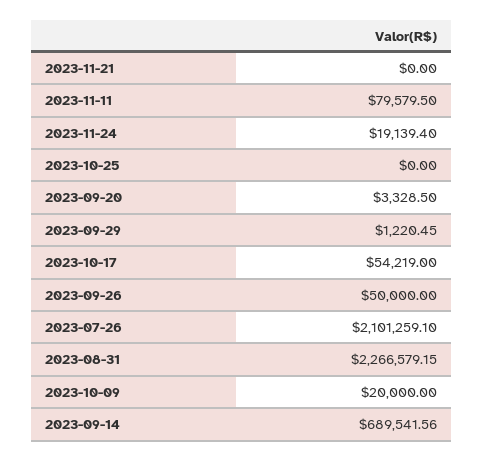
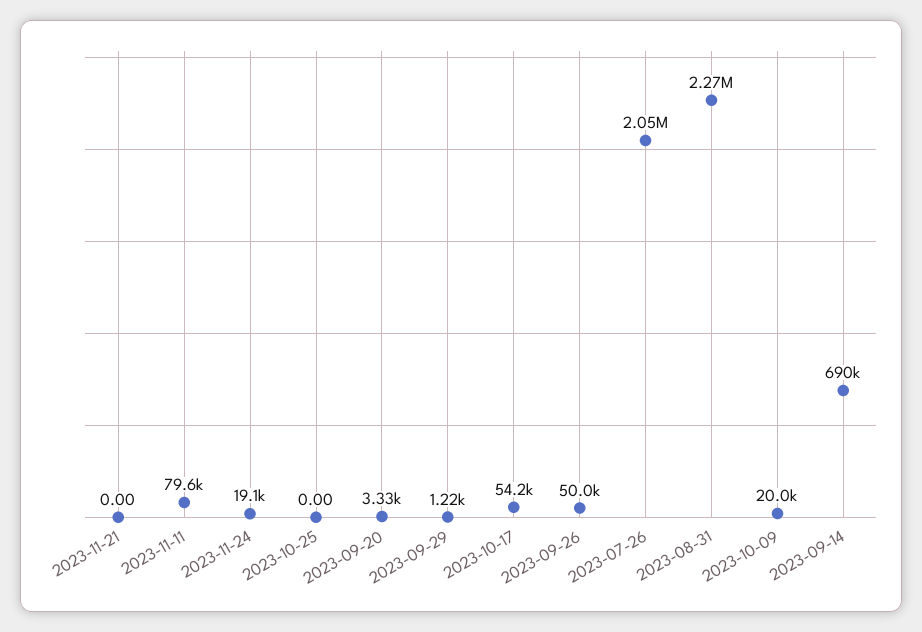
2023-07-26: 2101259.1 -> 2050000

